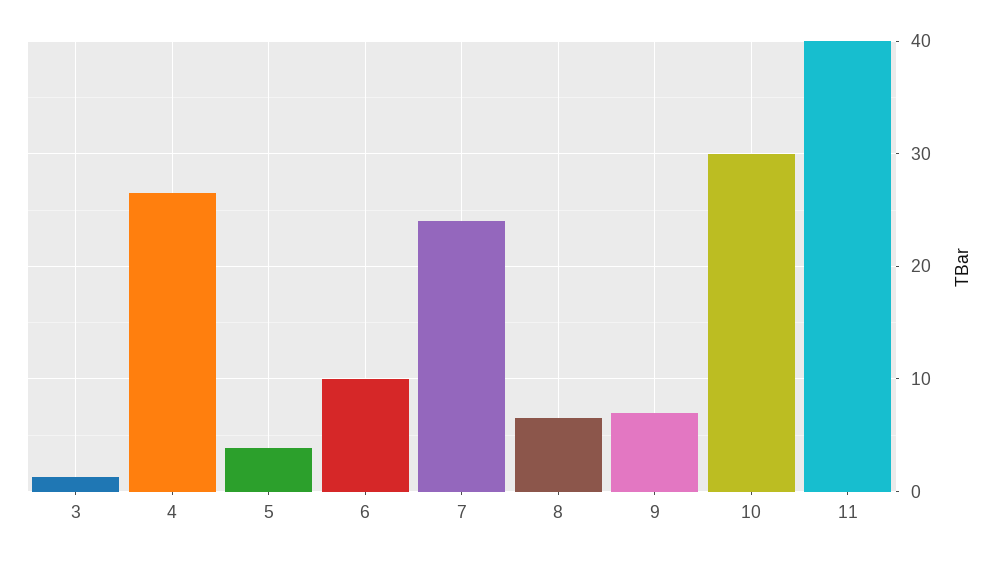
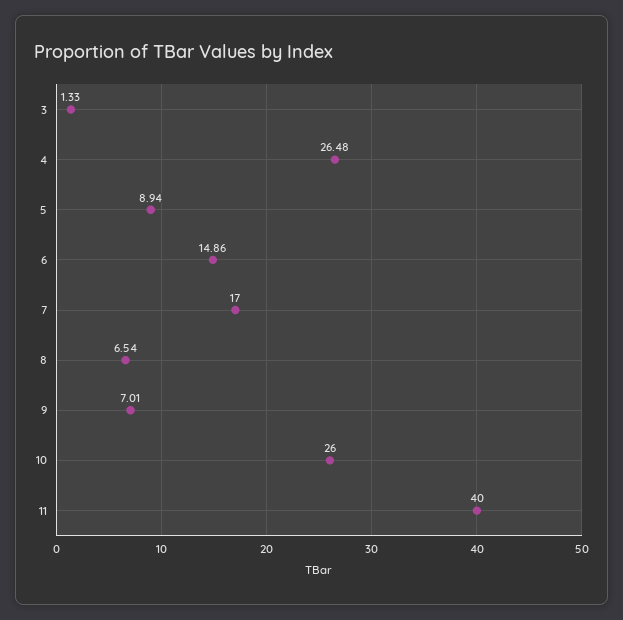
5: 4 -> 8.94
6: 10 -> 14.86
7: 24 -> 17
10: 30 -> 26

